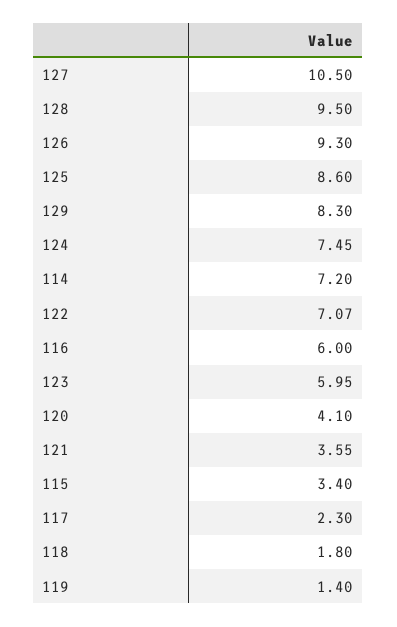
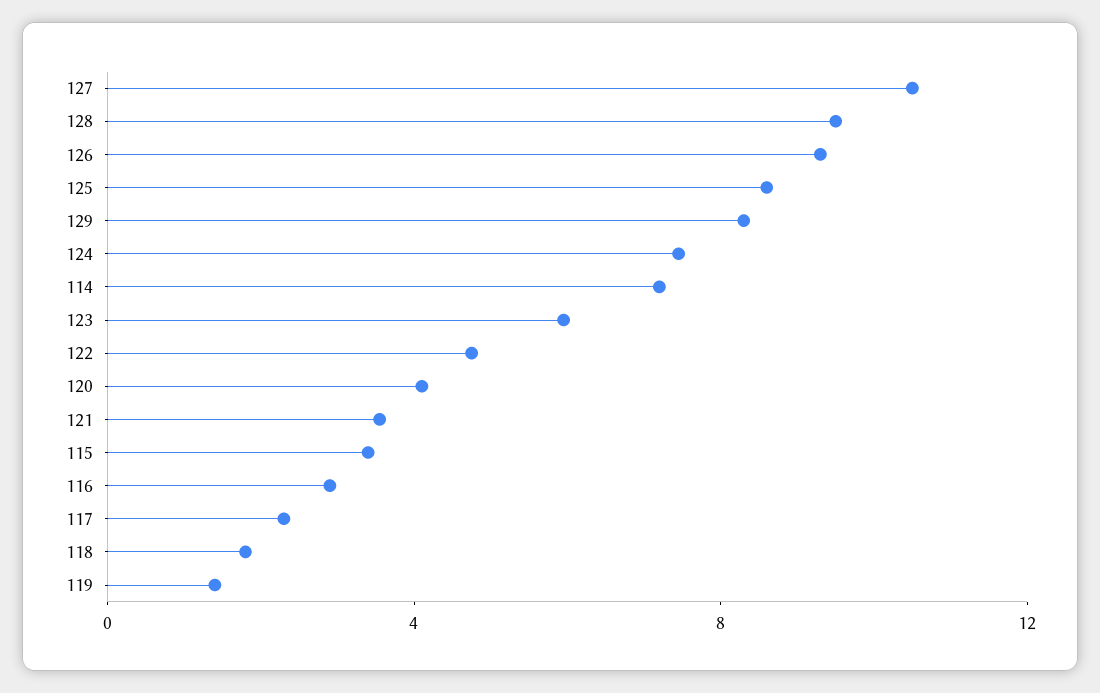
122: 7.07 -> 5
116: 6 -> 3

